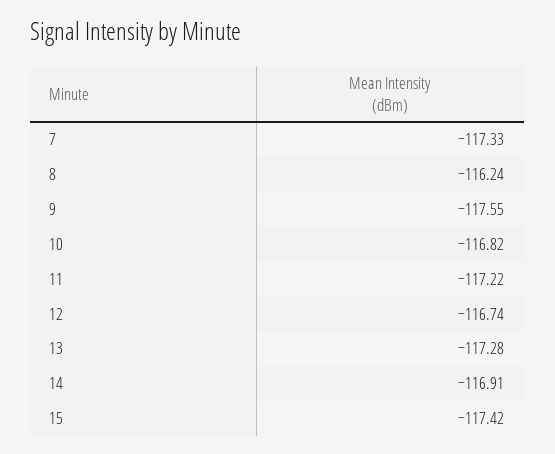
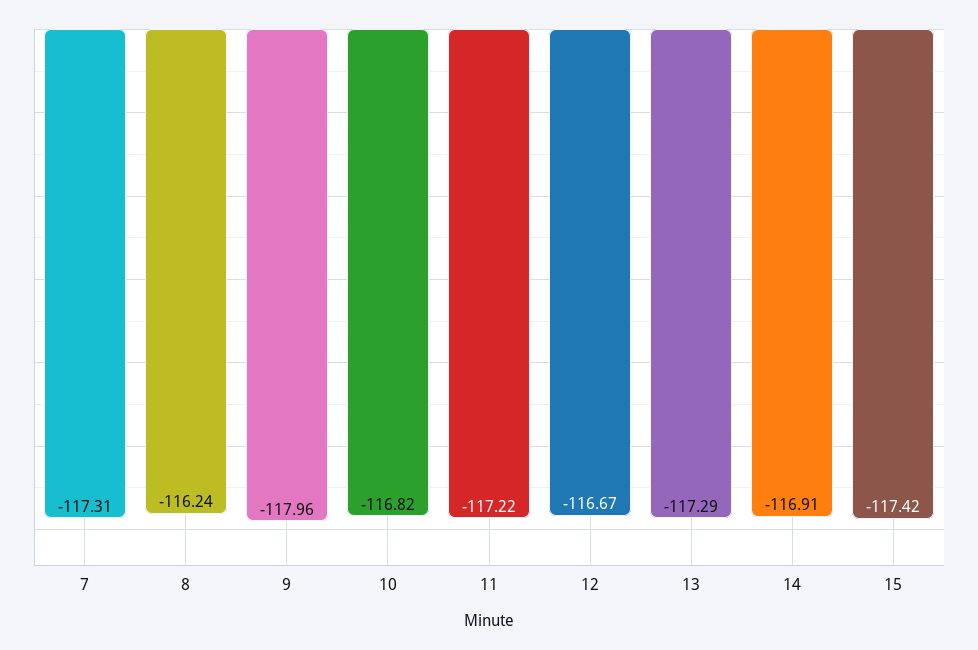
7: -117.33 -> -117.31
9: -117.55 -> -117.96
12: -116.74 -> -116.67
13: -117.28 -> -117.29

